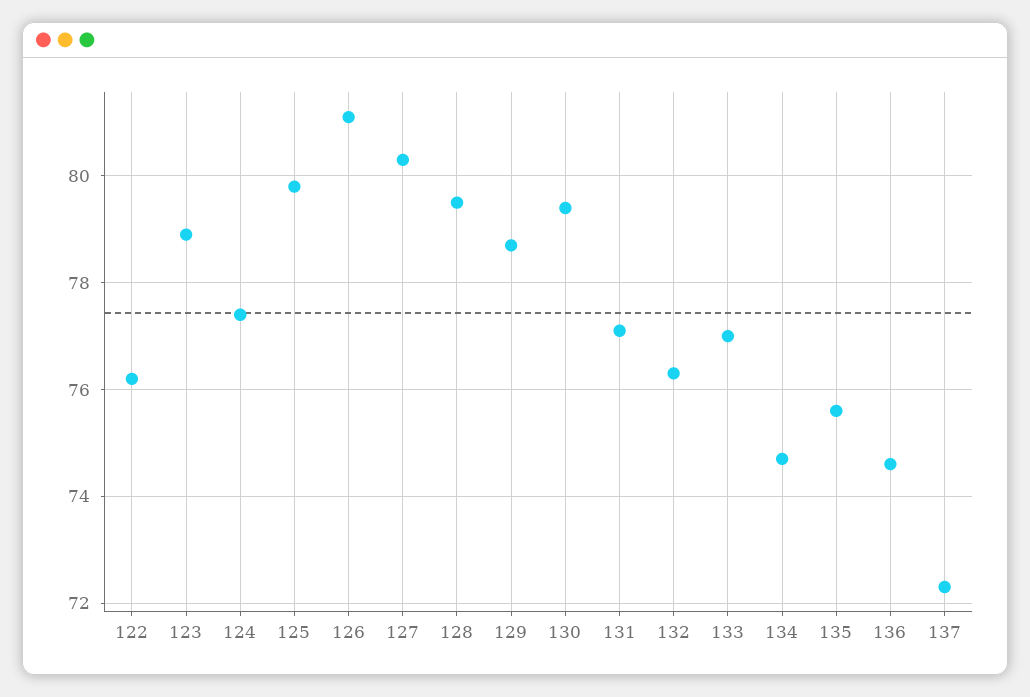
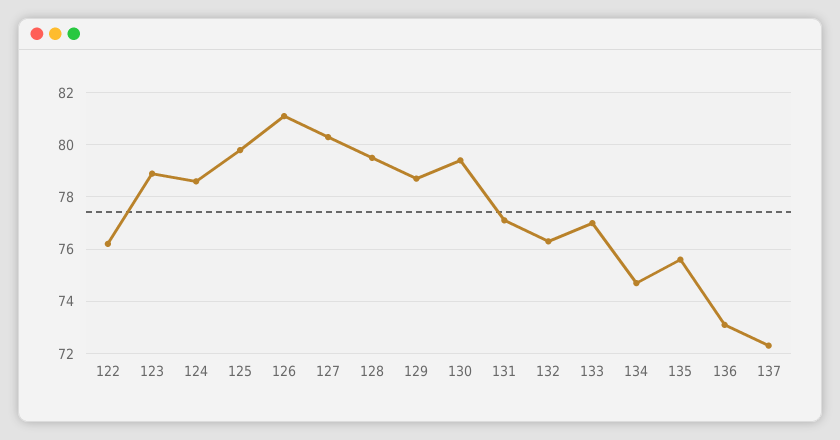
124: 77.5 -> 78.5
136: 74.5 -> 73

